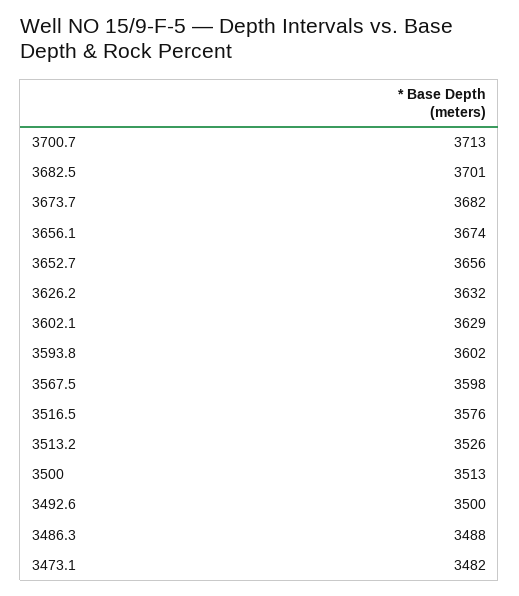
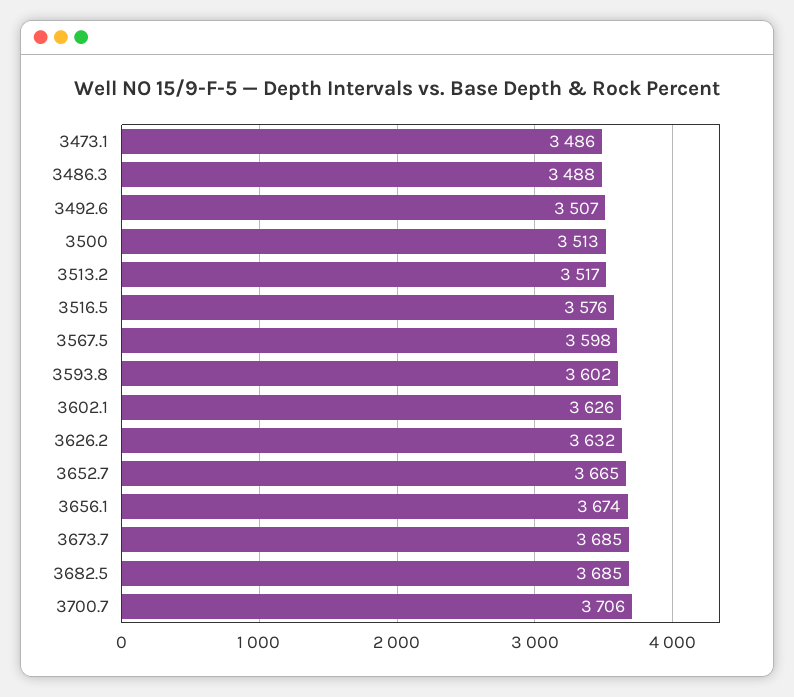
3700.7: 3713 -> 3706
3682.5: 3701 -> 3685
3673.7: 3682 -> 3685
3652.7: 3656 -> 3665
3602.1: 3629 -> 3626
3513.2: 3526 -> 3517
3492.6: 3500 -> 3507
3473.1: 3482 -> 3486

